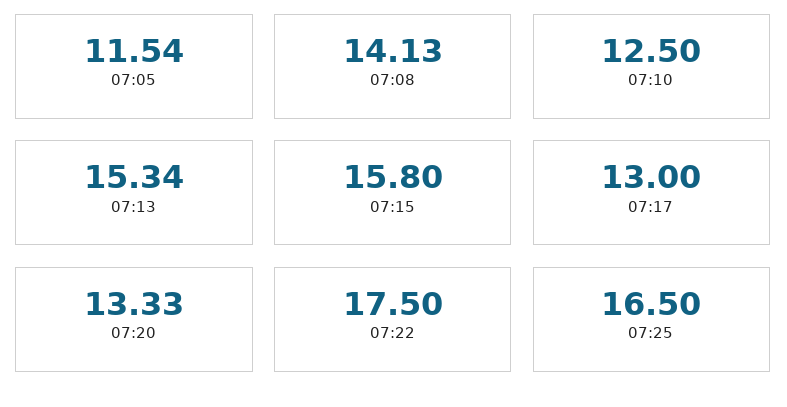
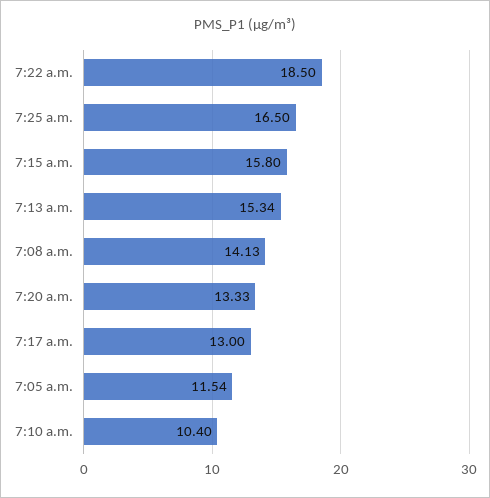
07:10: 12.5 -> 10.4
07:22: 17.5 -> 18.5

